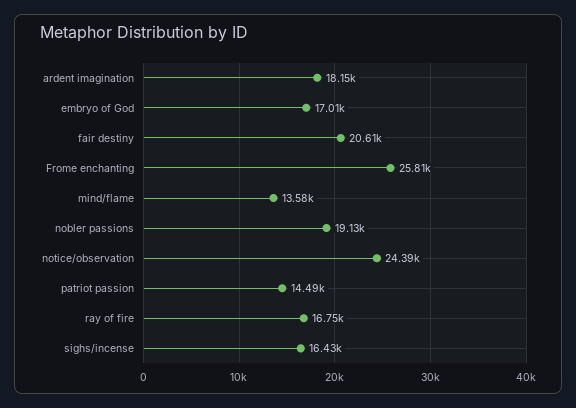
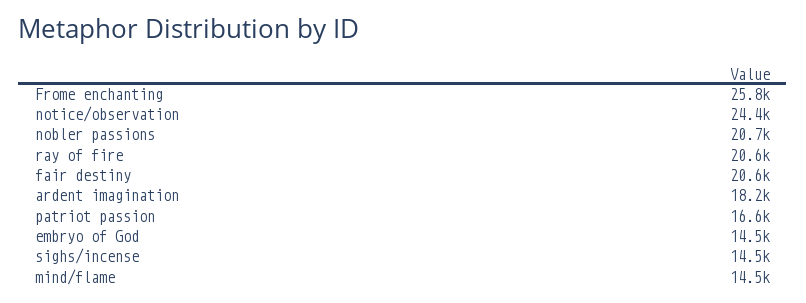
embryo of God: 17010 -> 14500
mind/flame: 13580 -> 14500
nobler passions: 19130 -> 20700
patriot passion: 14490 -> 16600
ray of fire: 16750 -> 20600
sighs/incense: 16430 -> 14500

